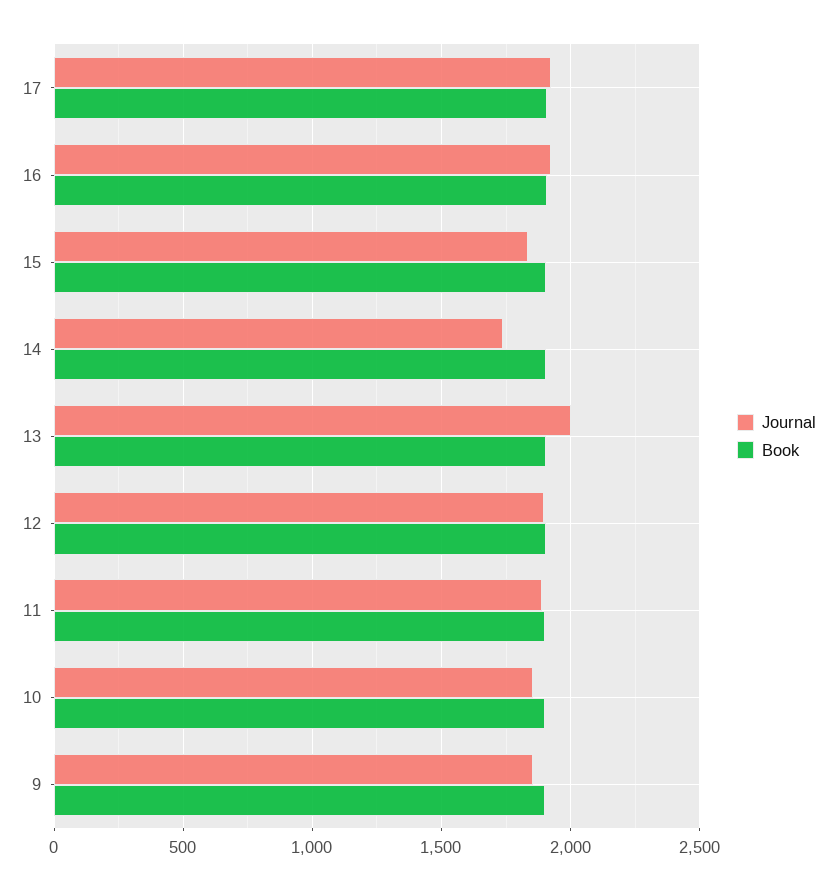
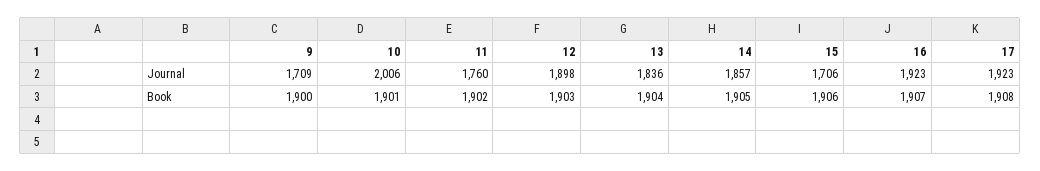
Journal, 15: 1850 -> 1706
Journal, 14: 1750 -> 1857
Journal, 13: 2000 -> 1836
Journal, 11: 1900 -> 1760
Journal, 10: 1850 -> 2006
Journal, 9: 1850 -> 1709

